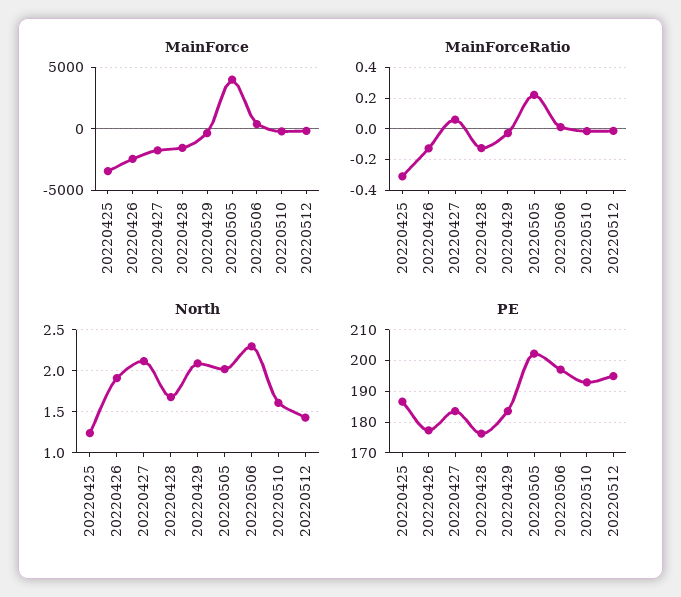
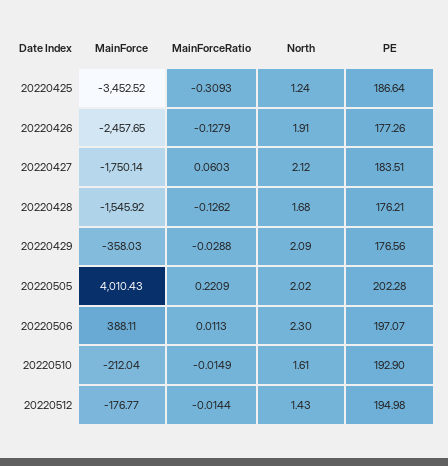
PE, 20220429: 184 -> 176.56

